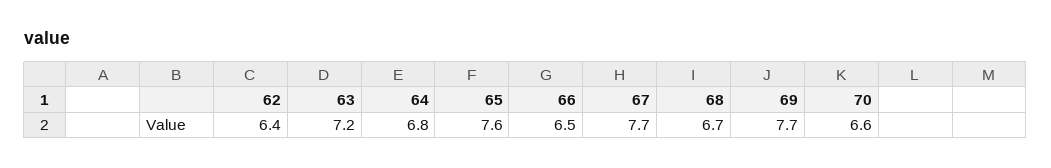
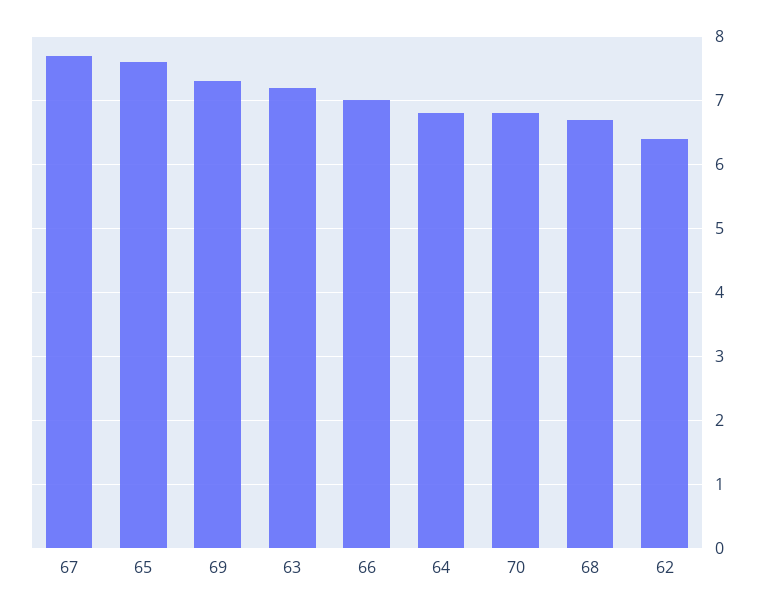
66: 6.5 -> 7
69: 7.7 -> 7.3
70: 6.6 -> 6.8

